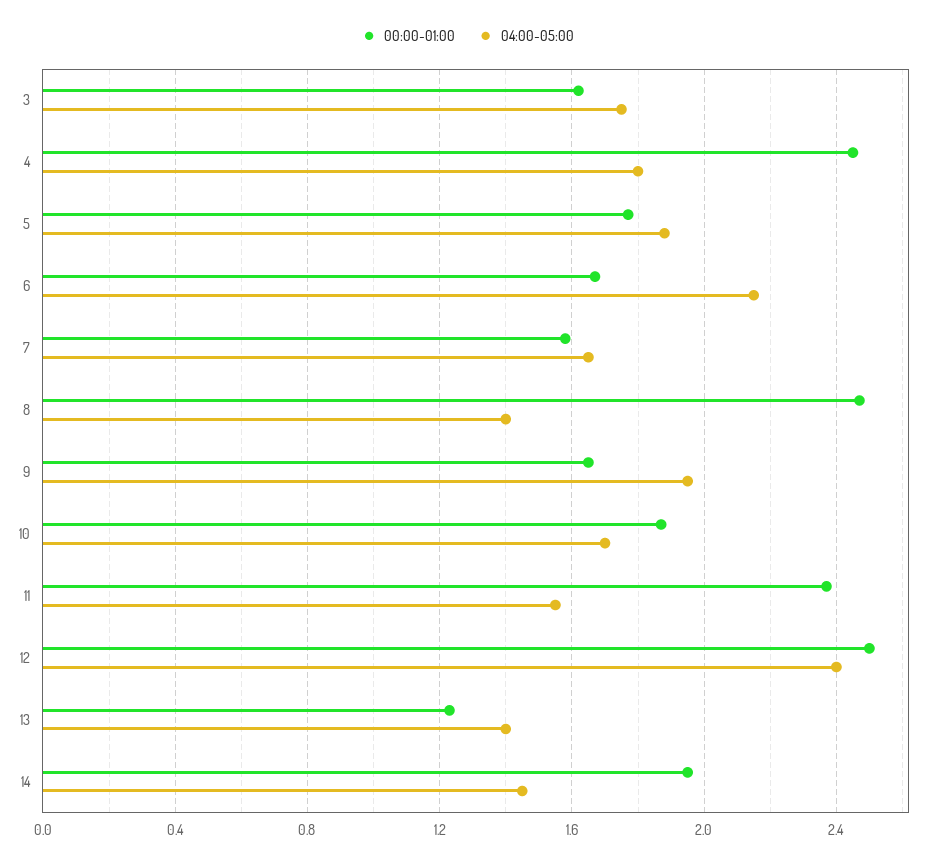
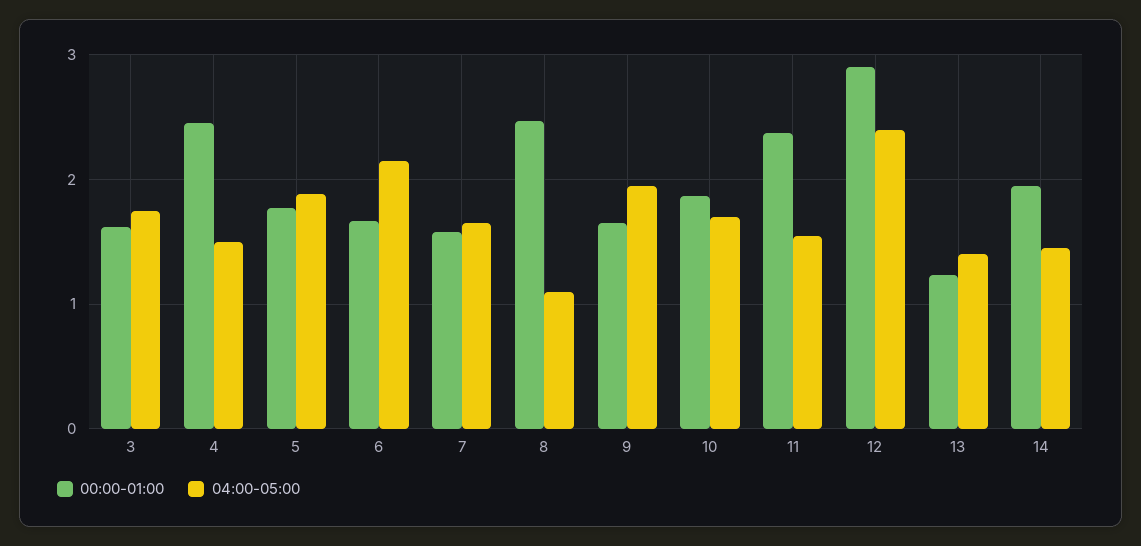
04:00-05:00, 4: 1.8 -> 1.5
04:00-05:00, 8: 1.4 -> 1.1
00:00-01:00, 12: 2.5 -> 2.9

